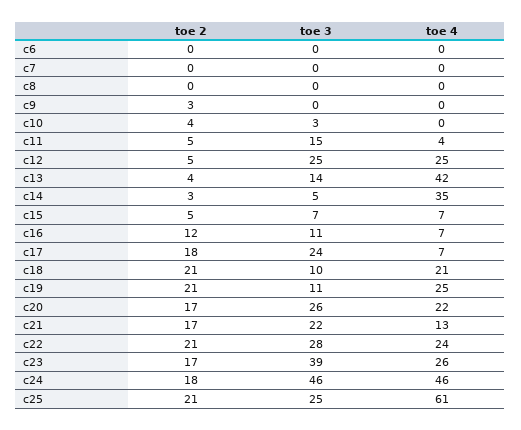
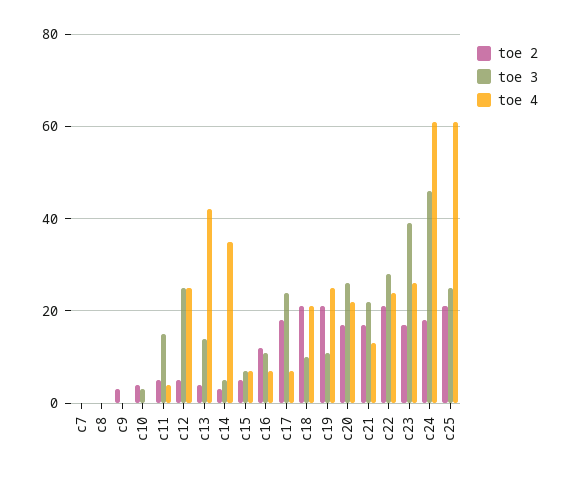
toe 2, c6: 0 -> none
toe 3, c6: 0 -> none
toe 4, c6: 0 -> none
toe 4, c24: 46 -> 60

